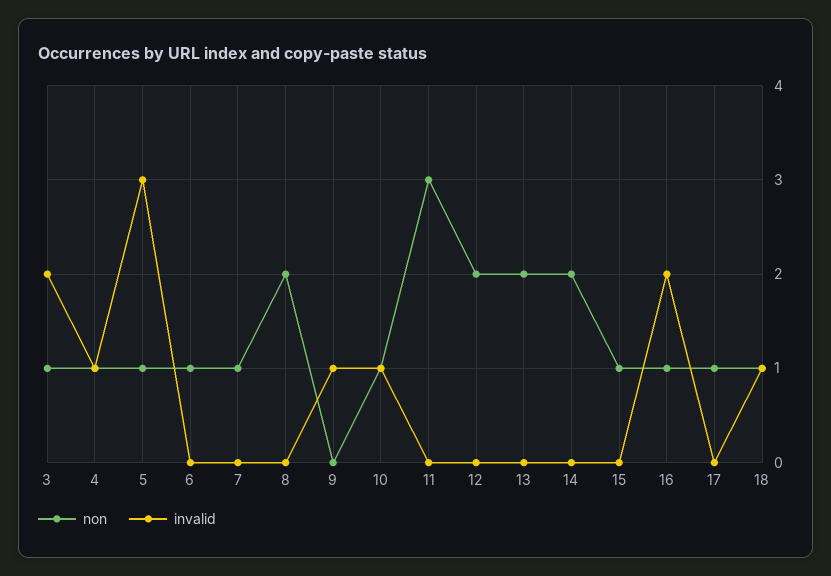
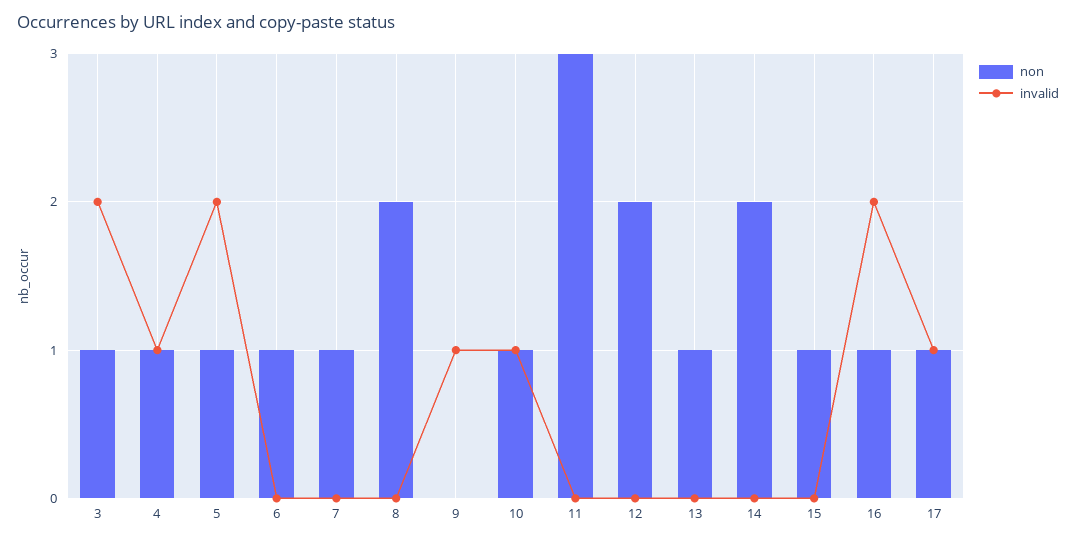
invalid, 5: 3 -> 2
non, 13: 2 -> 1
invalid, 17: 0 -> 1
non, 18: 1 -> none
invalid, 18: 1 -> none

